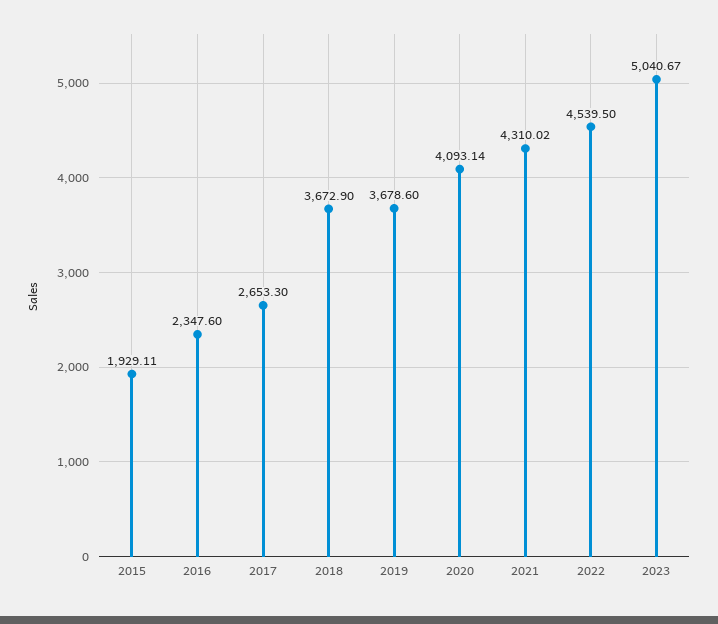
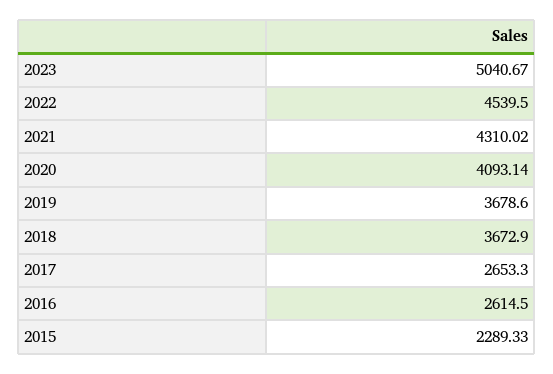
2015: 1929.11 -> 2289.33
2016: 2347.6 -> 2614.5

